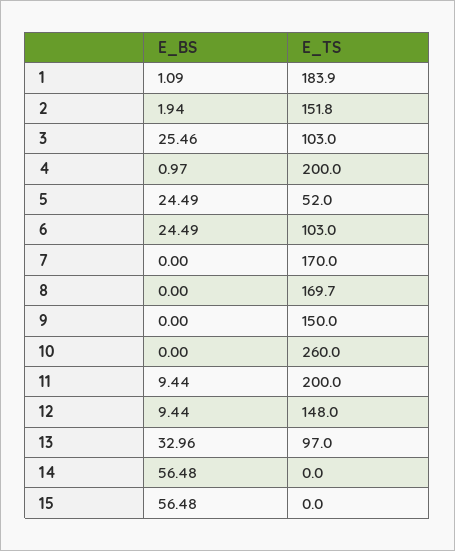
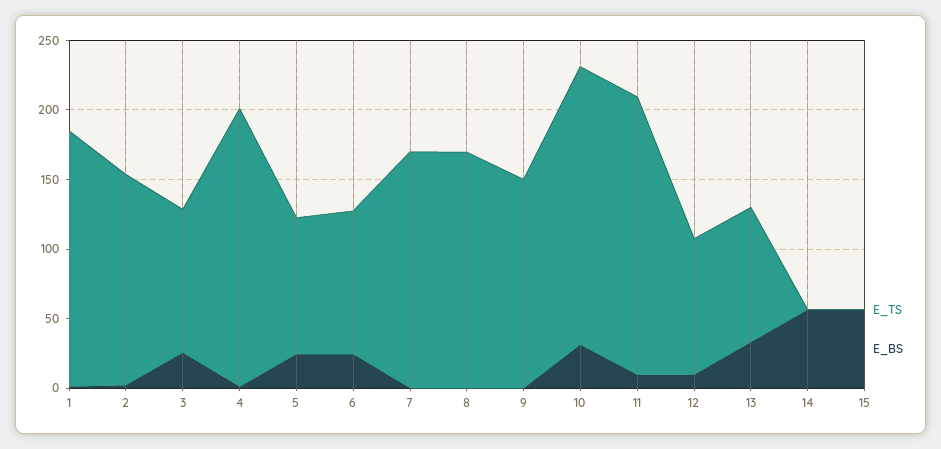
E_TS, 5: 52 -> 100
E_BS, 10: 0 -> 30
E_TS, 10: 260 -> 200
E_TS, 12: 148 -> 100

